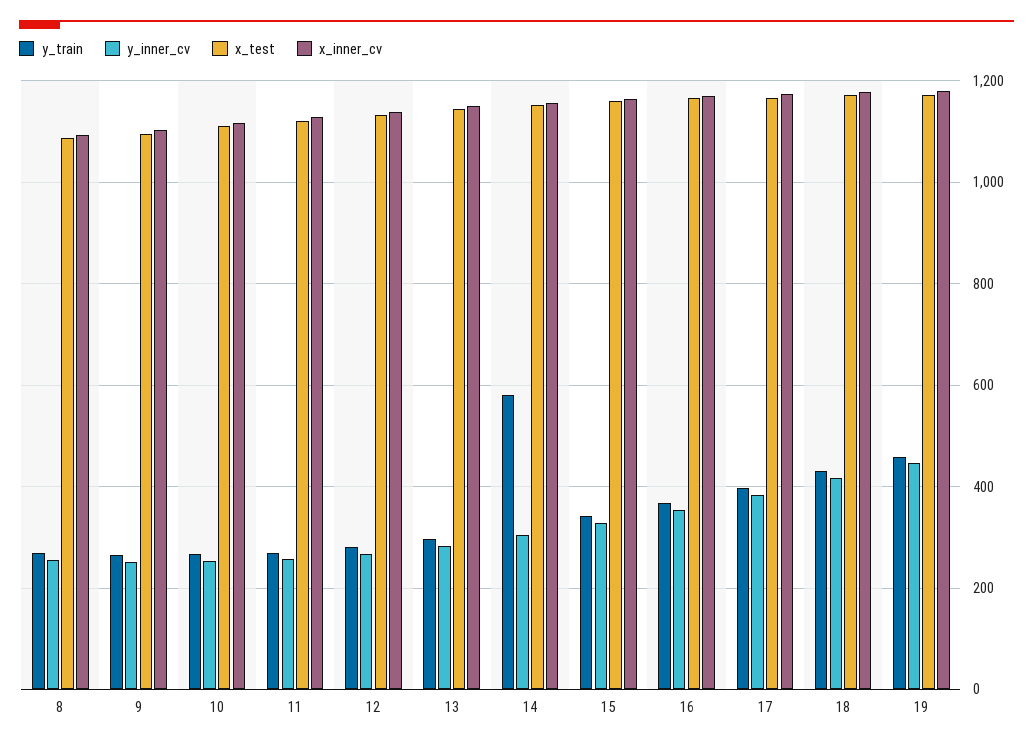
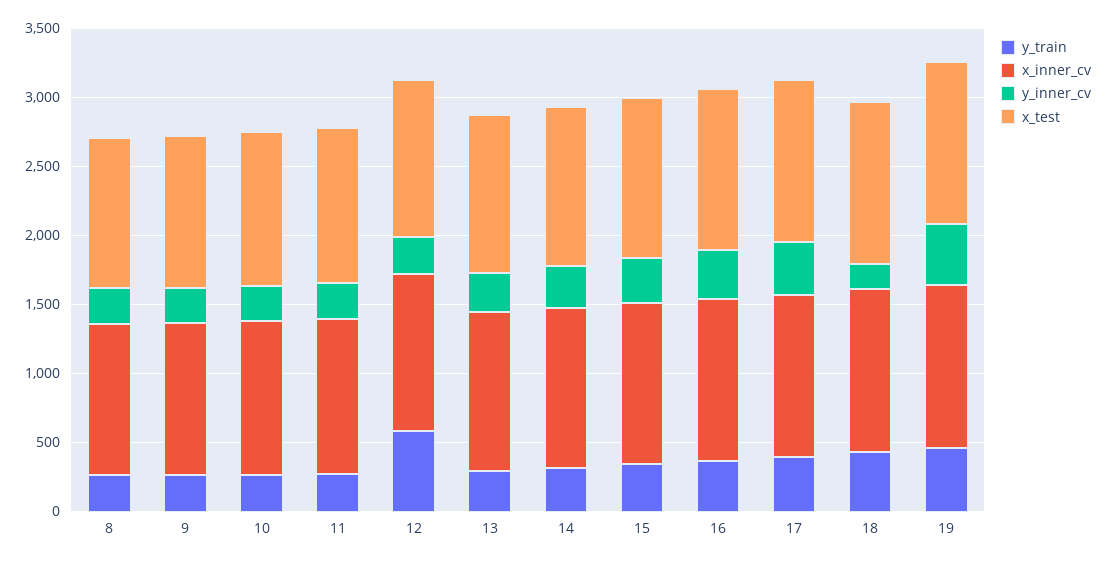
y_train, 12: 280 -> 600
y_train, 14: 580 -> 300
y_inner_cv, 18: 420 -> 200

